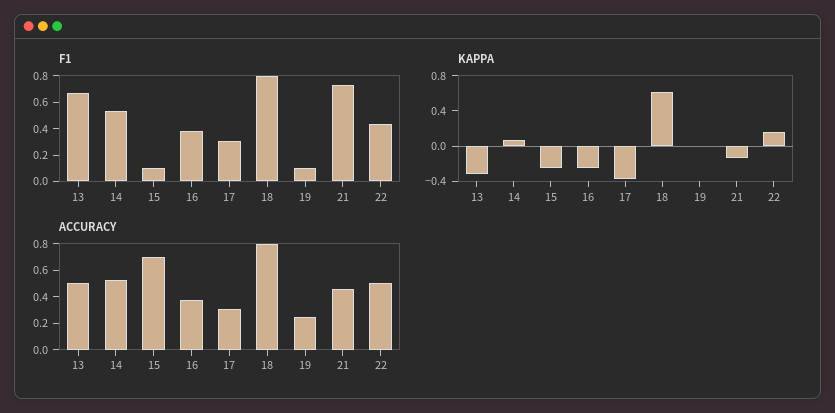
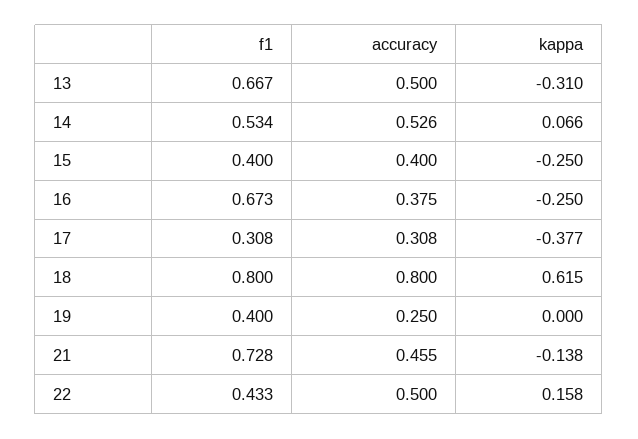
F1, 15: 0.1 -> 0.4
F1, 16: 0.4 -> 0.673
F1, 19: 0.1 -> 0.4
ACCURACY, 15: 0.7 -> 0.4

